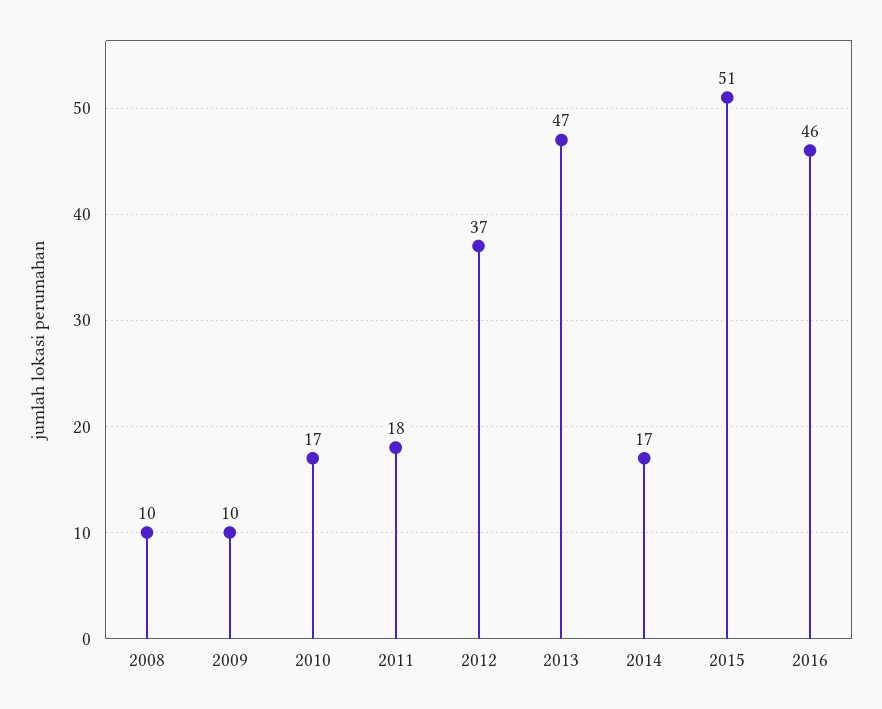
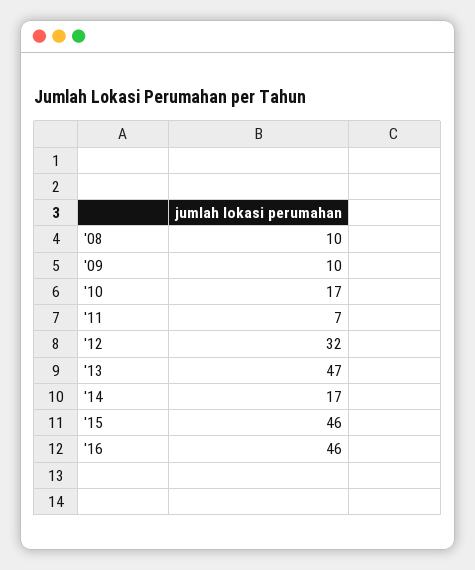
2011: 18 -> 7
2012: 37 -> 32
2015: 51 -> 46

